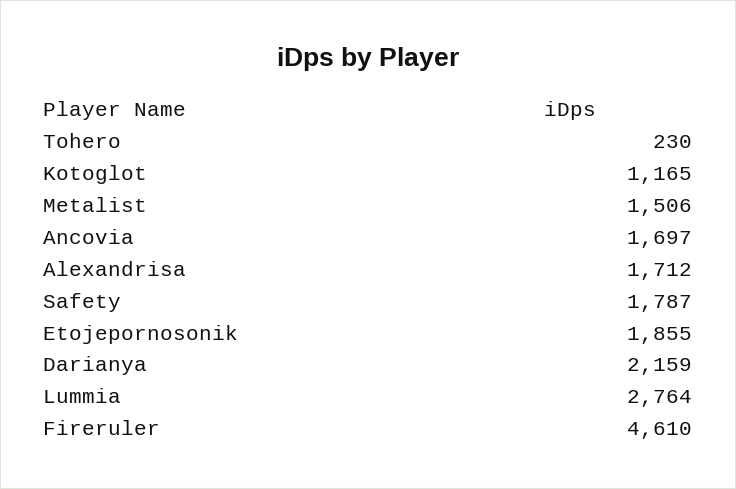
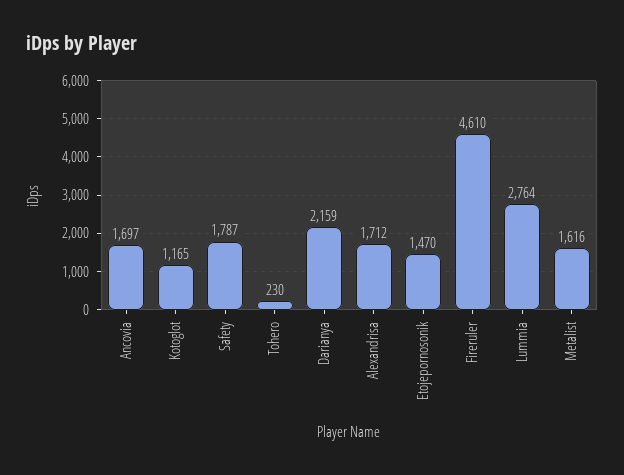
Metalist: 1506 -> 1616
Etojepornosonik: 1855 -> 1470

